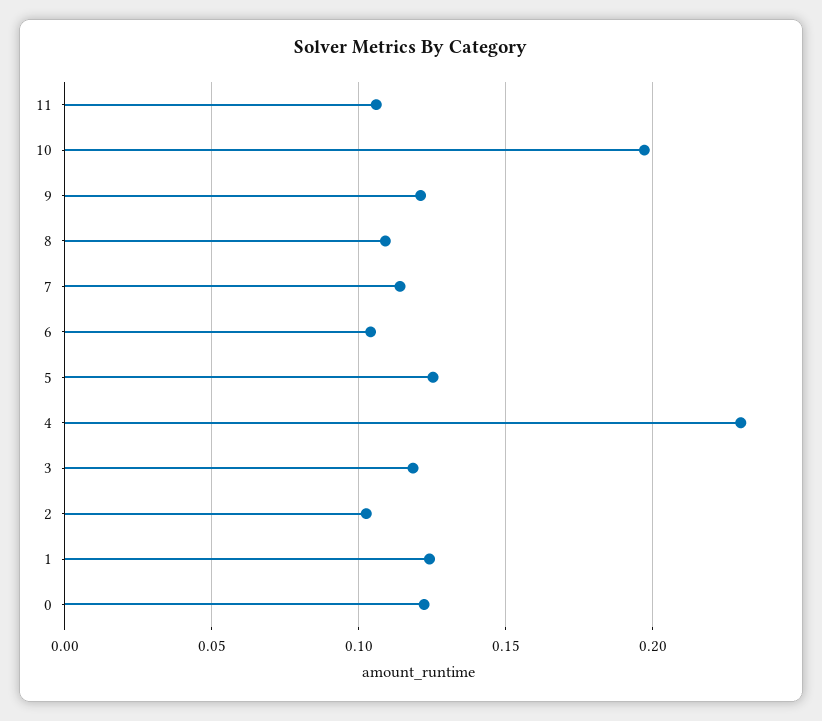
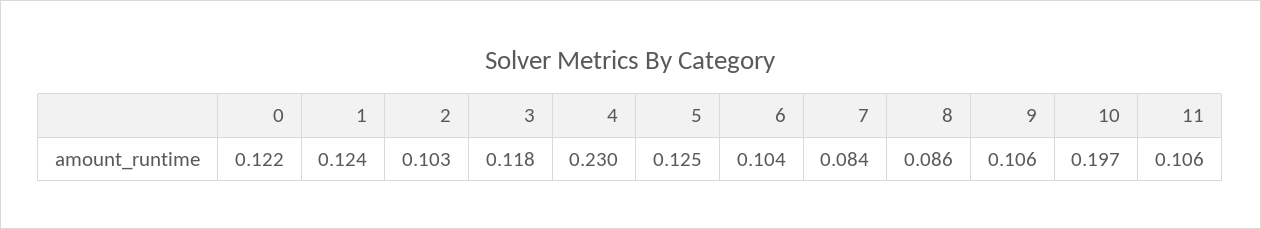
9: 0.12 -> 0.106
8: 0.11 -> 0.086
7: 0.115 -> 0.084

